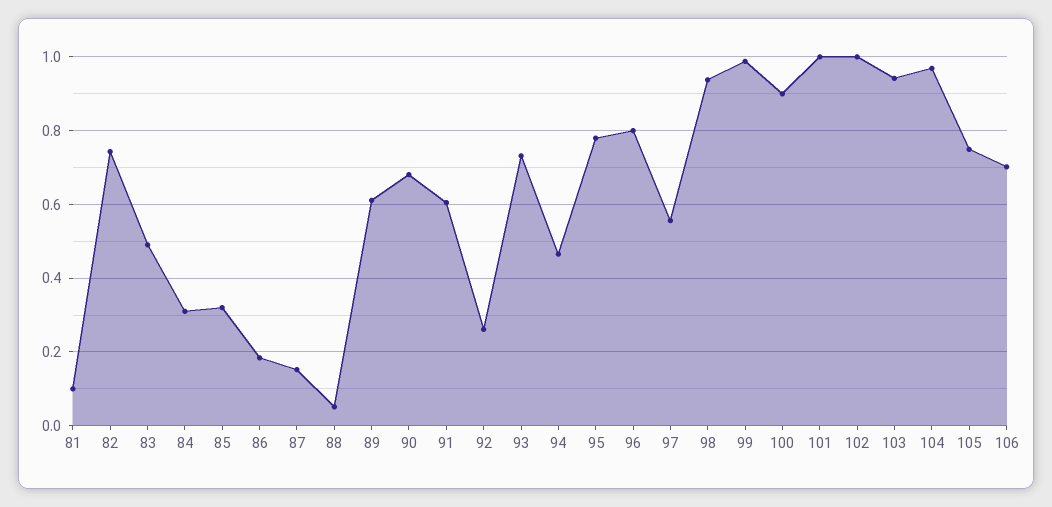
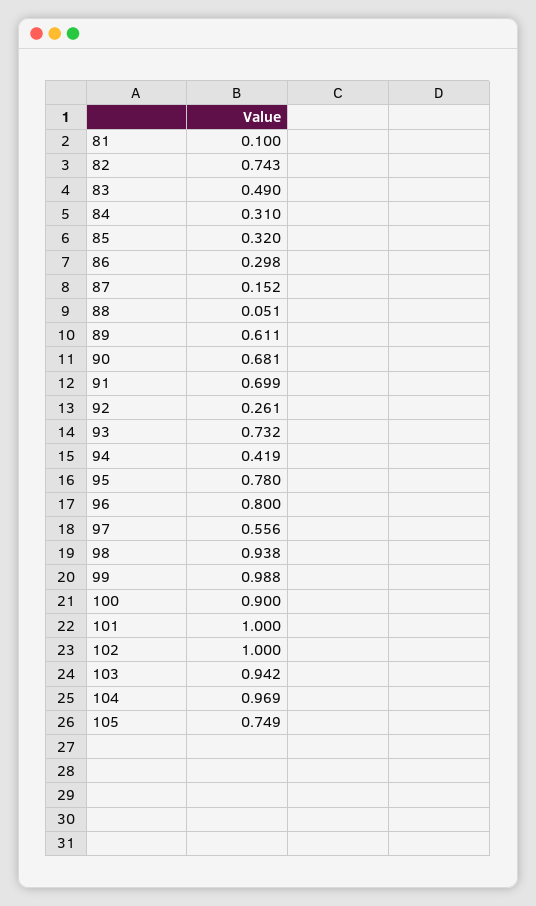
86: 0.18 -> 0.298
91: 0.6 -> 0.699
94: 0.46 -> 0.419
106: 0.7 -> none

